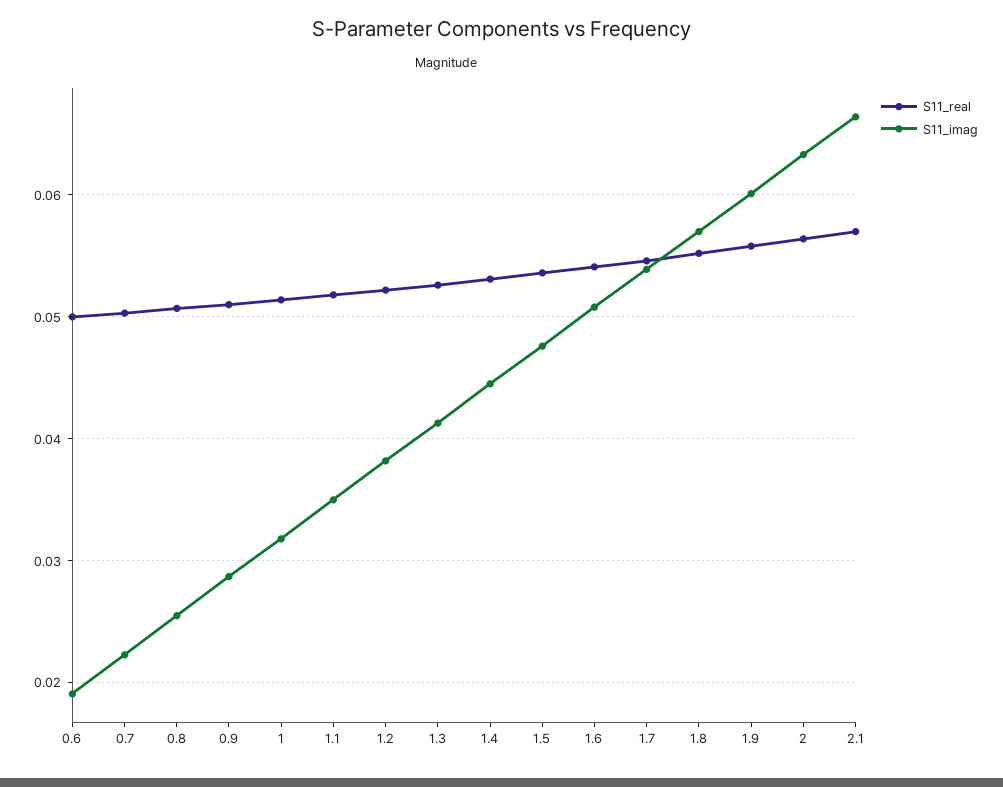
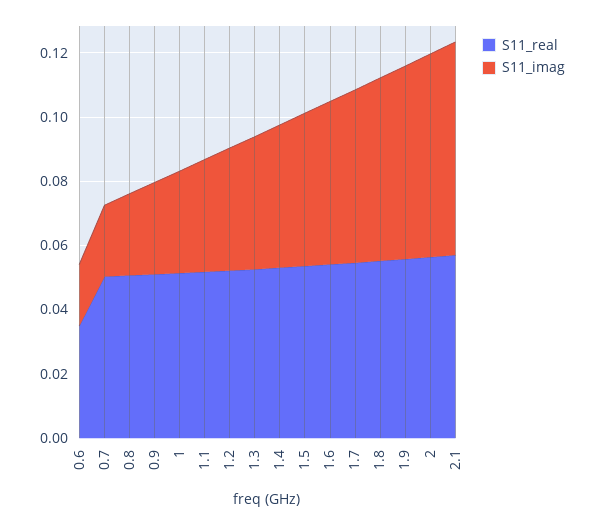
S11_real, 0.6: 0.05 -> 0.035

